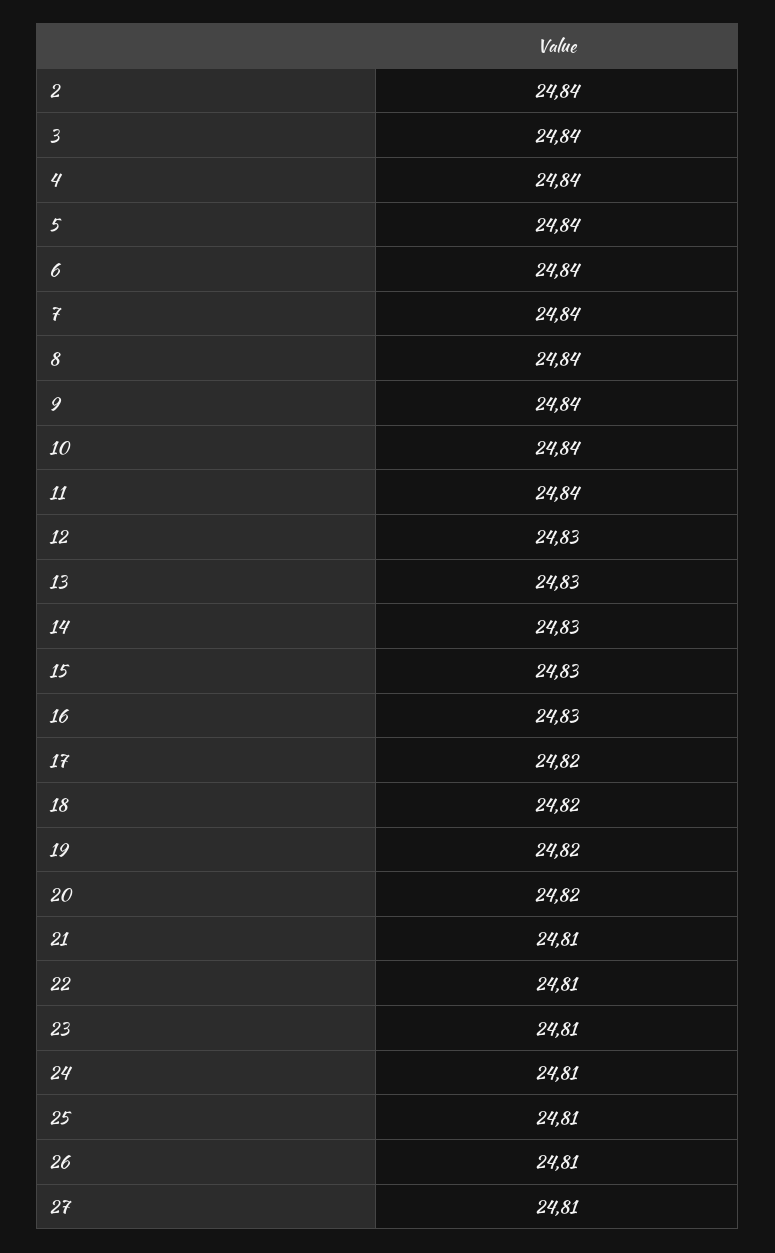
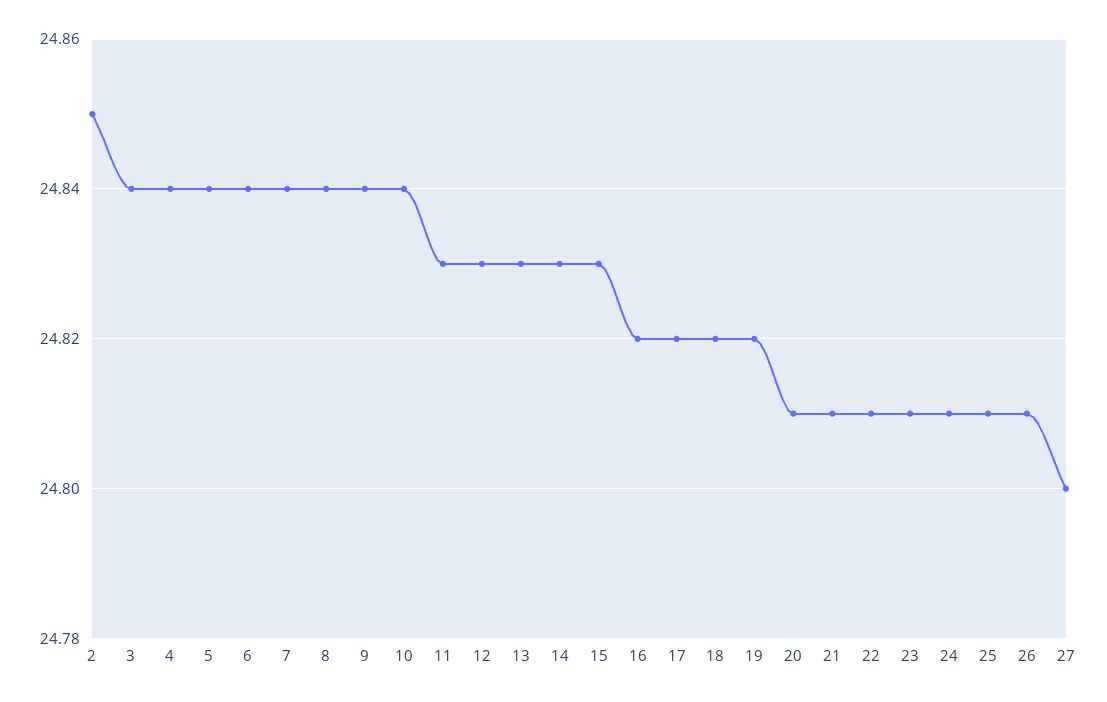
2: 24.84 -> 24.85
11: 24.84 -> 24.83
16: 24.83 -> 24.82
20: 24.82 -> 24.81
27: 24.81 -> 24.8

